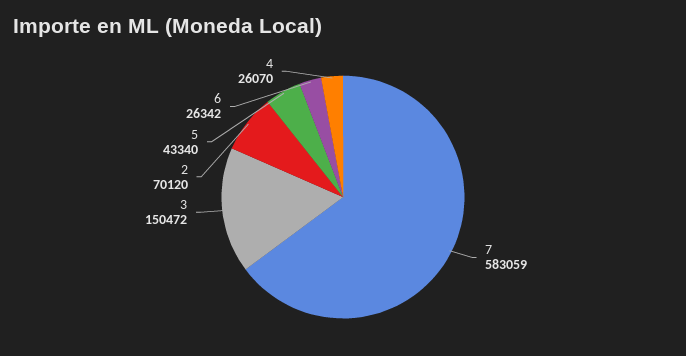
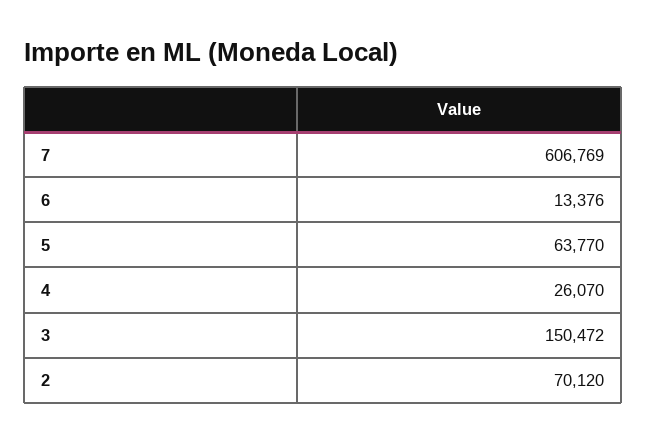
7: 583059 -> 606769
5: 43340 -> 63770
6: 26342 -> 13376

